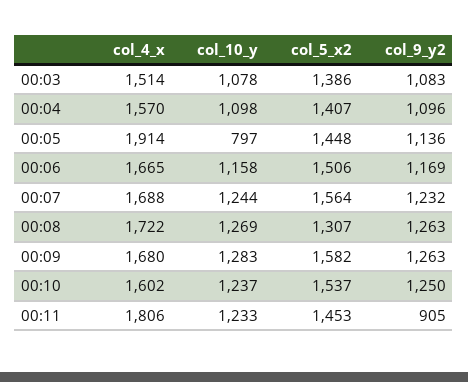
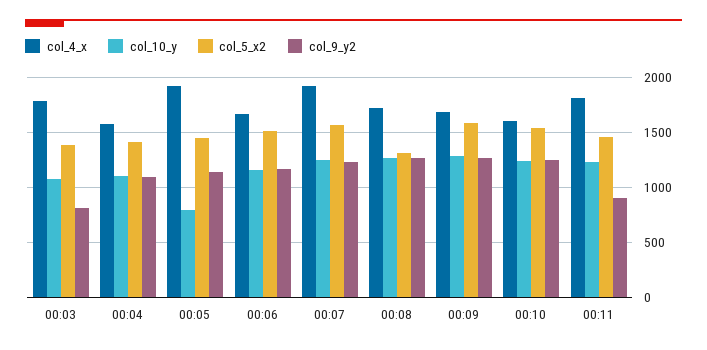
col_4_x, 00:03: 1514 -> 1800
col_9_y2, 00:03: 1083 -> 800
col_4_x, 00:07: 1688 -> 1900

